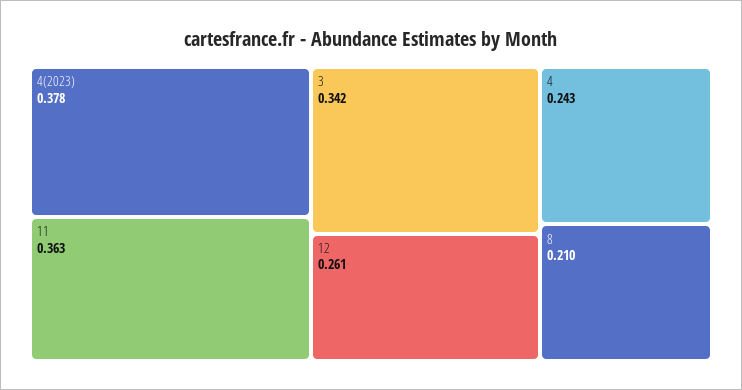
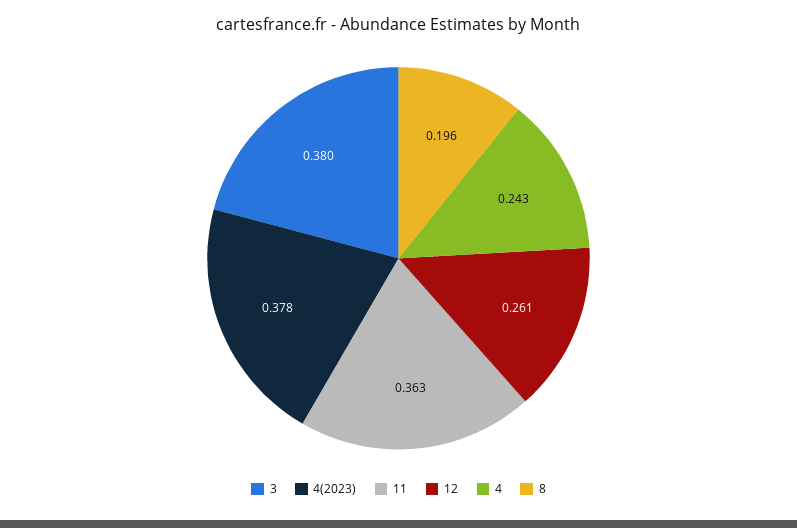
3: 0.342 -> 0.38
8: 0.21 -> 0.196

